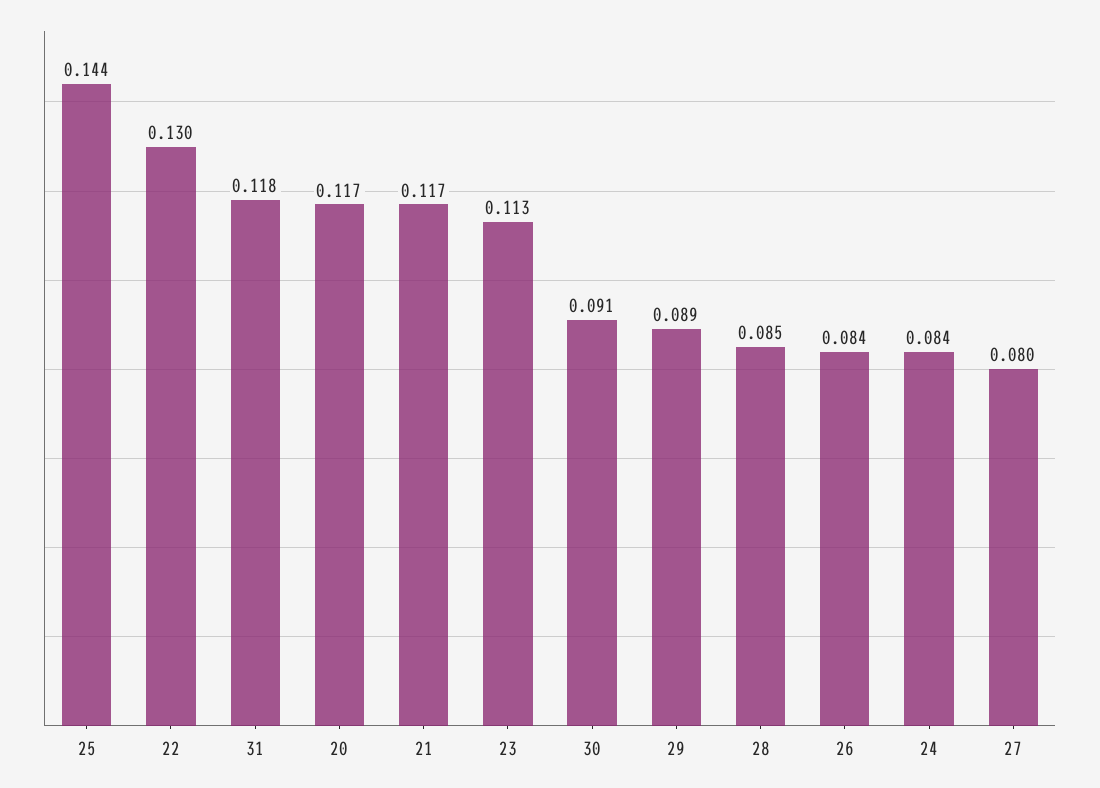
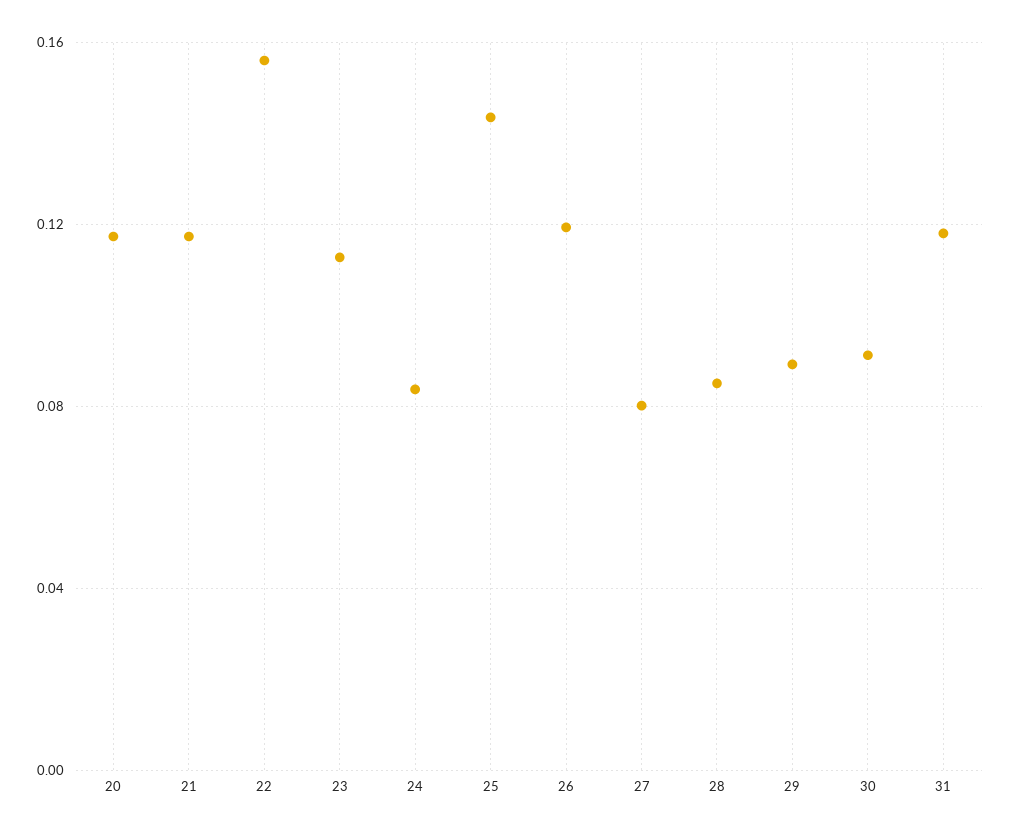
22: 0.13 -> 0.155
26: 0.084 -> 0.12

